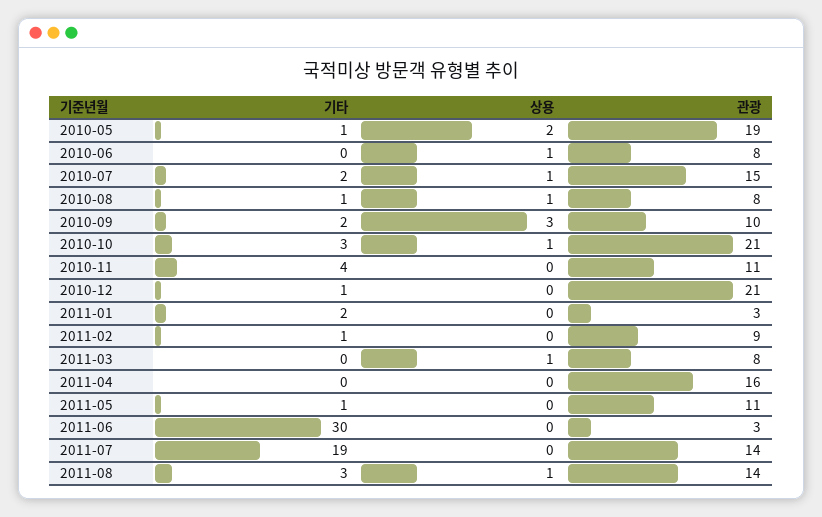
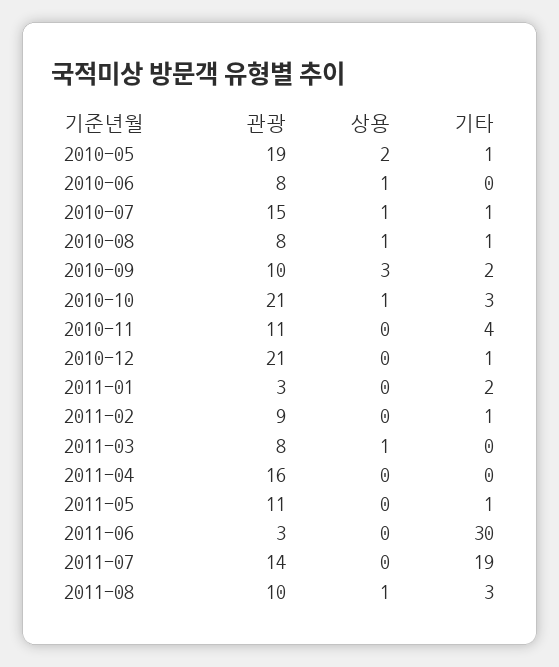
기타, 2010-07: 2 -> 1
관광, 2011-08: 14 -> 10

